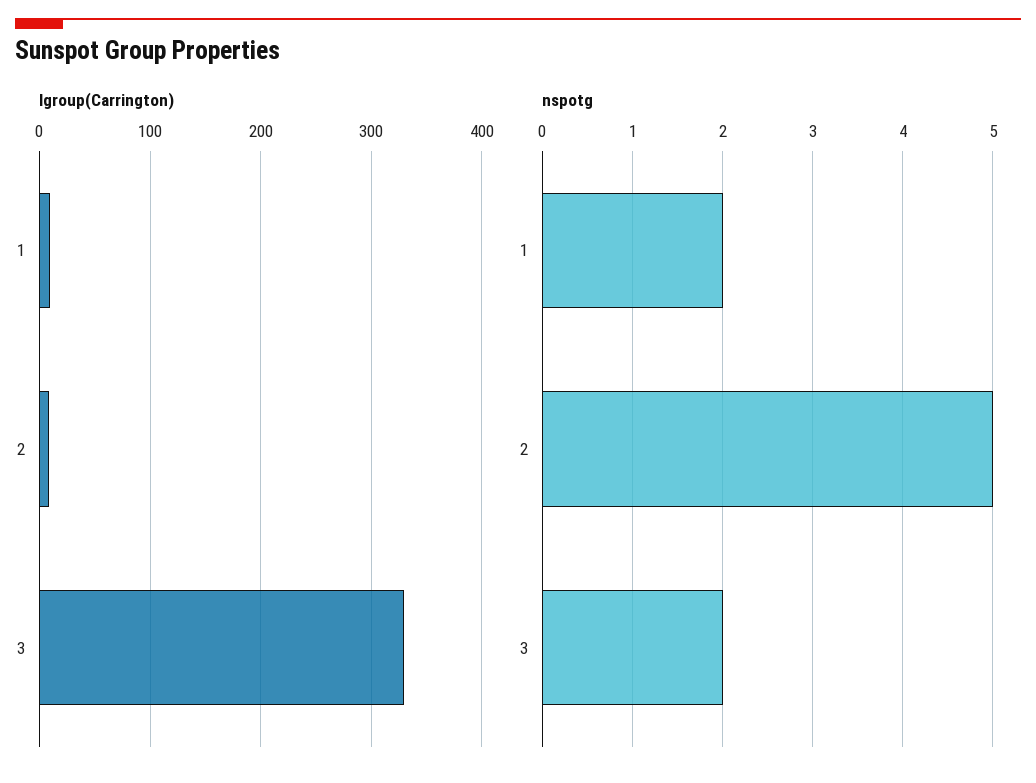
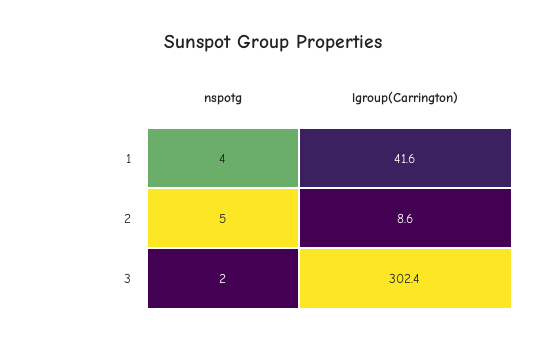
lgroup(Carrington), 1: 10 -> 41.6
lgroup(Carrington), 3: 330 -> 302.4
nspotg, 1: 2 -> 4

